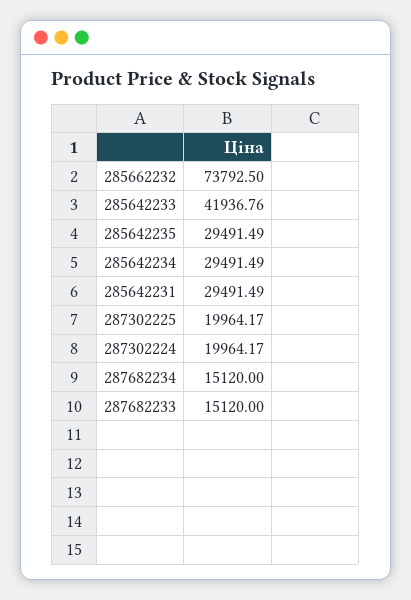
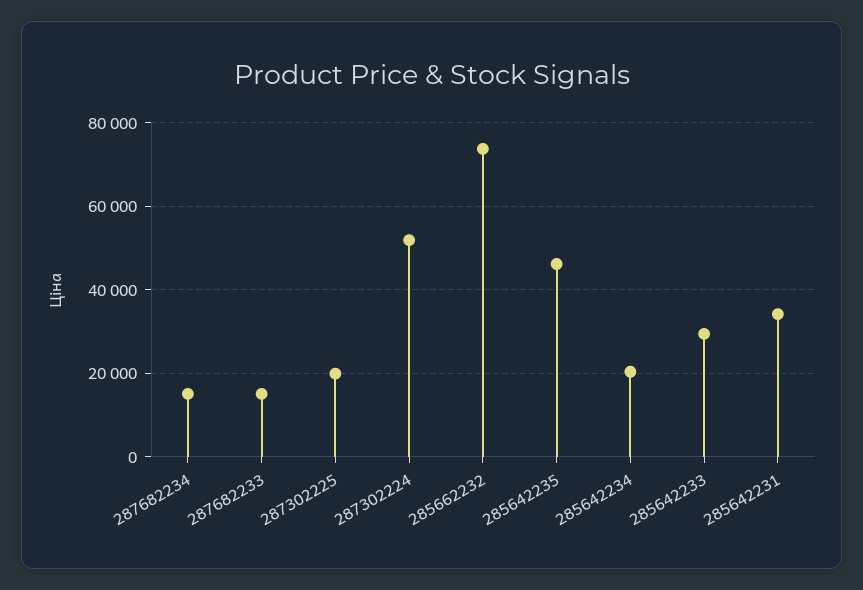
285642233: 41936.76 -> 30000
285642235: 29491.49 -> 46000
285642234: 29491.49 -> 20000
285642231: 29491.49 -> 34000
287302224: 19964.17 -> 52000

